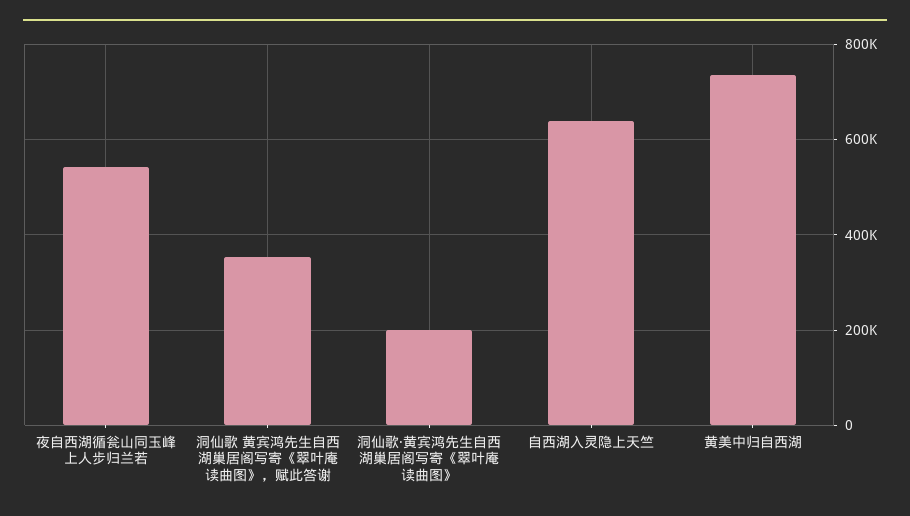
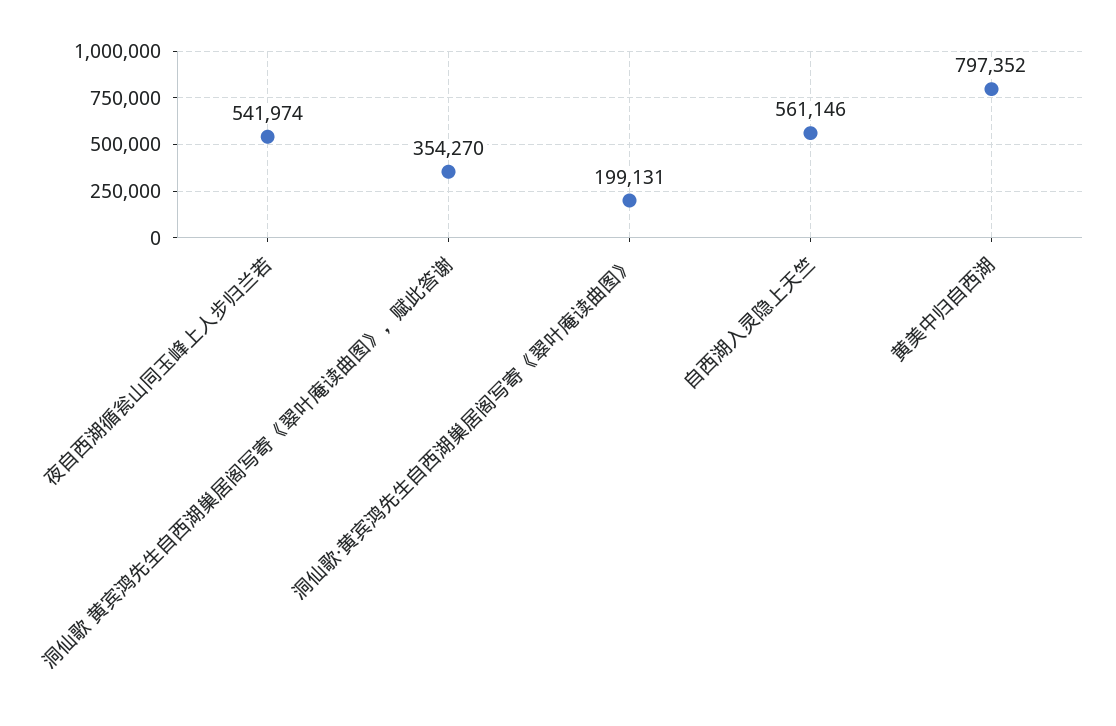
自西湖入灵隐上天竺: 640000 -> 561146
黄美中归自西湖: 740000 -> 797352

